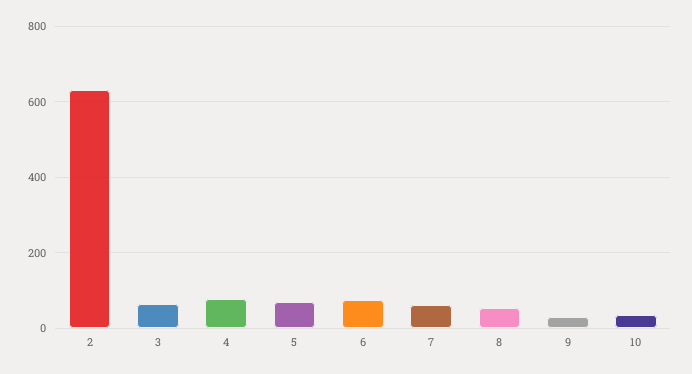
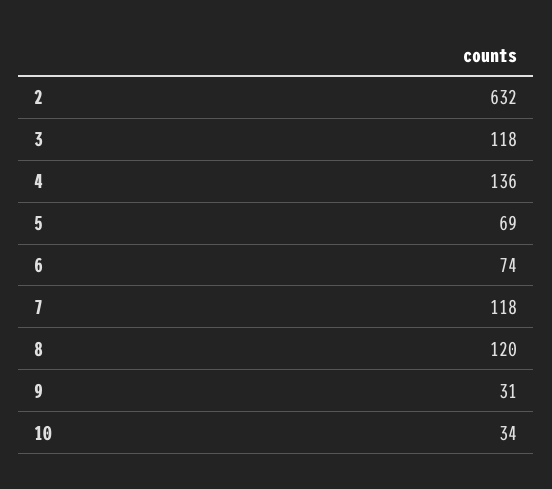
3: 60 -> 118
4: 80 -> 136
7: 60 -> 118
8: 60 -> 120

